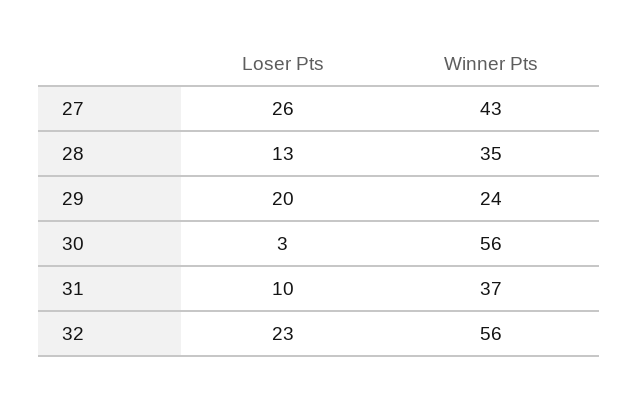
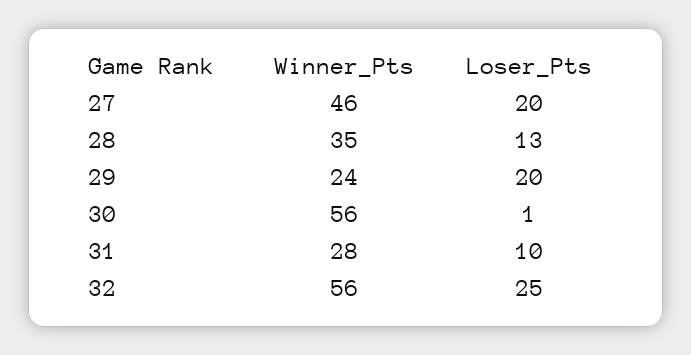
Loser Pts, 27: 26 -> 20
Winner Pts, 27: 43 -> 46
Loser Pts, 30: 3 -> 1
Winner Pts, 31: 37 -> 28
Loser Pts, 32: 23 -> 25

